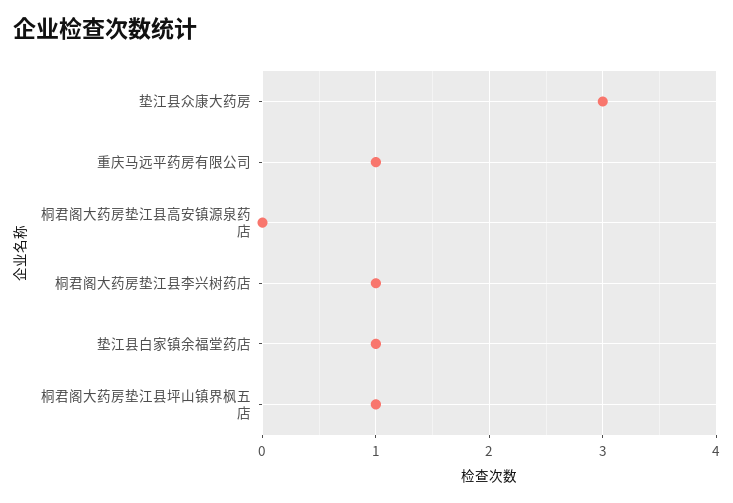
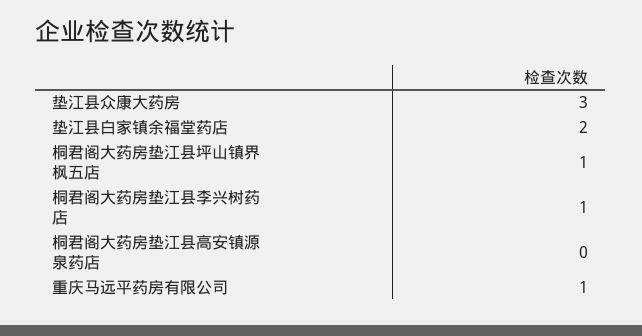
垫江县白家镇余福堂药店: 1 -> 2

